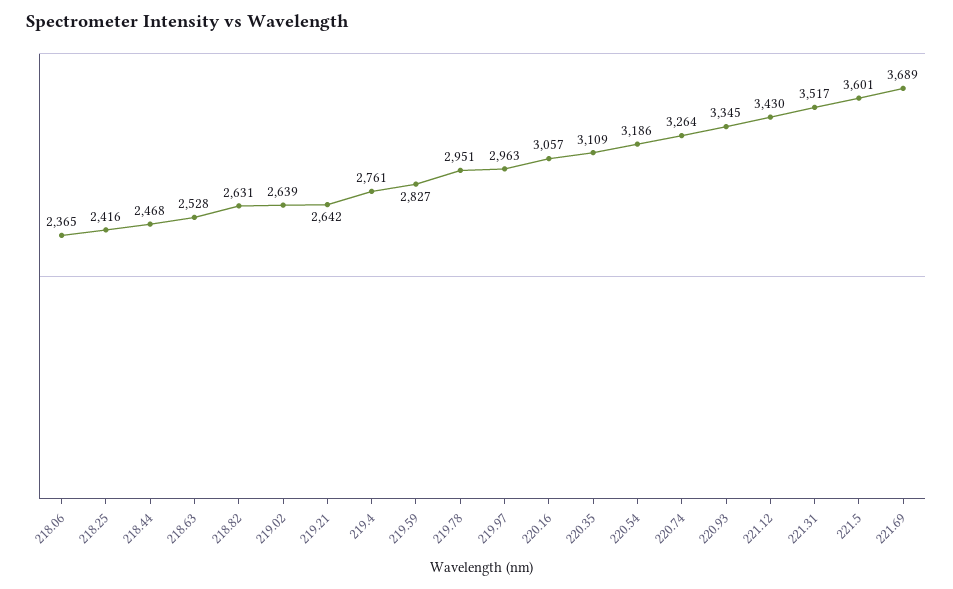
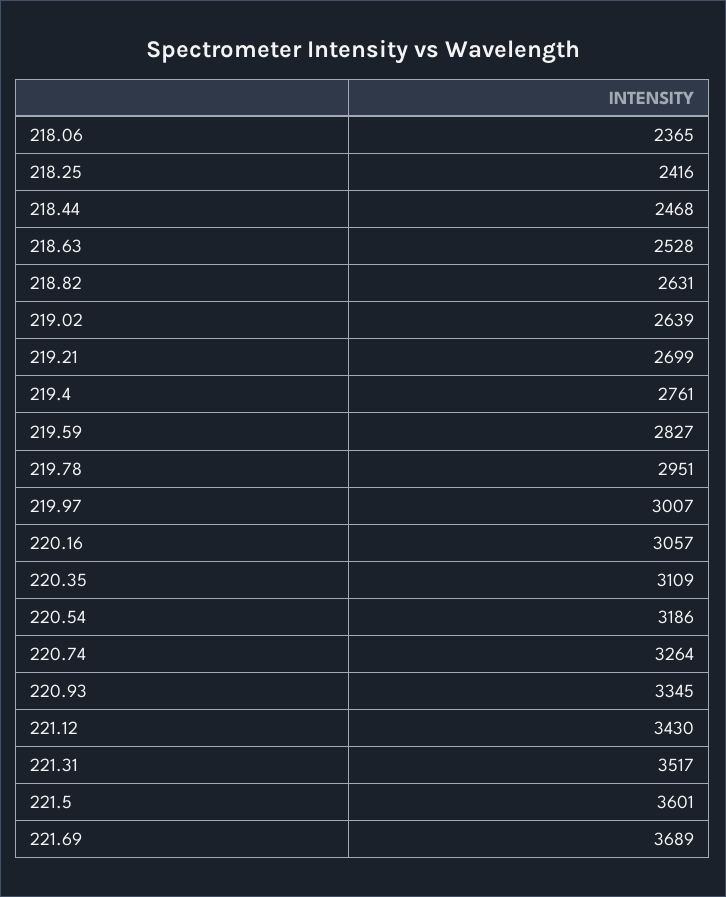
219.21: 2642 -> 2699
219.97: 2963 -> 3007

